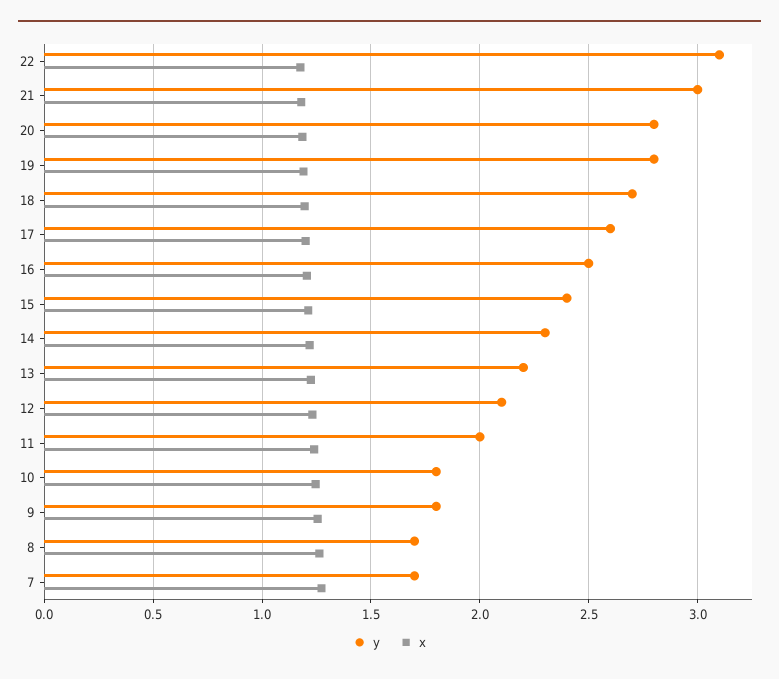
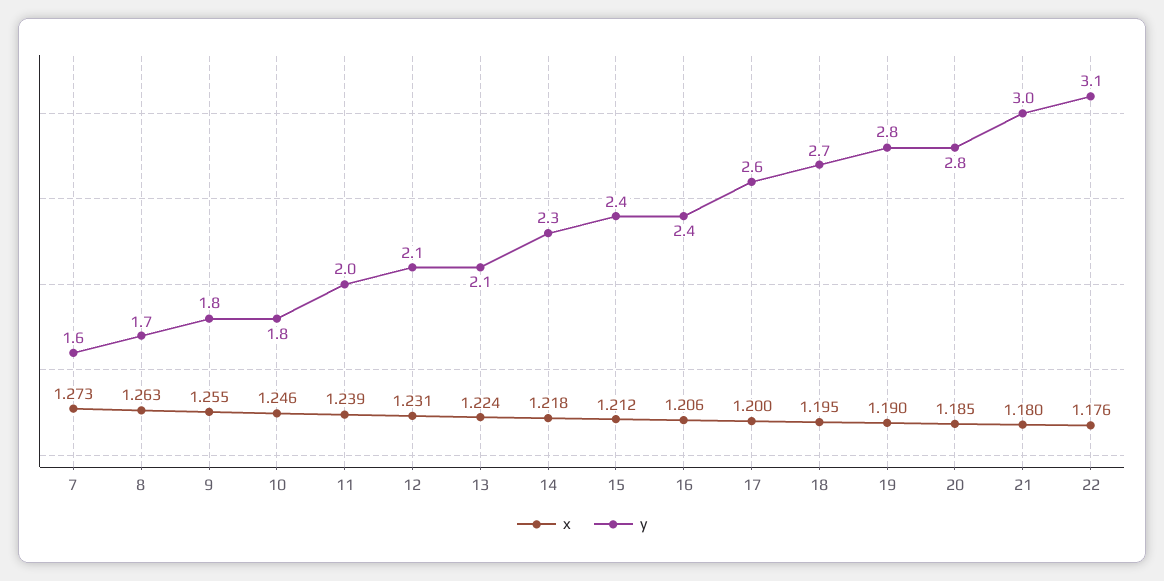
y, 16: 2.5 -> 2.4
y, 13: 2.2 -> 2.1
y, 7: 1.7 -> 1.6

